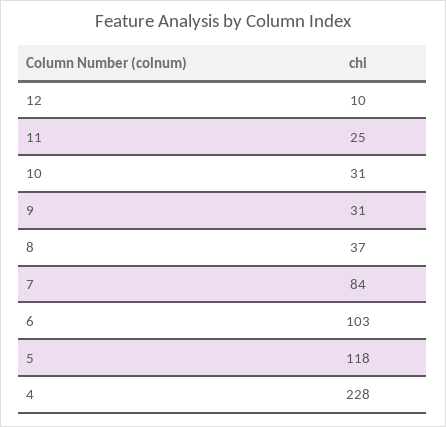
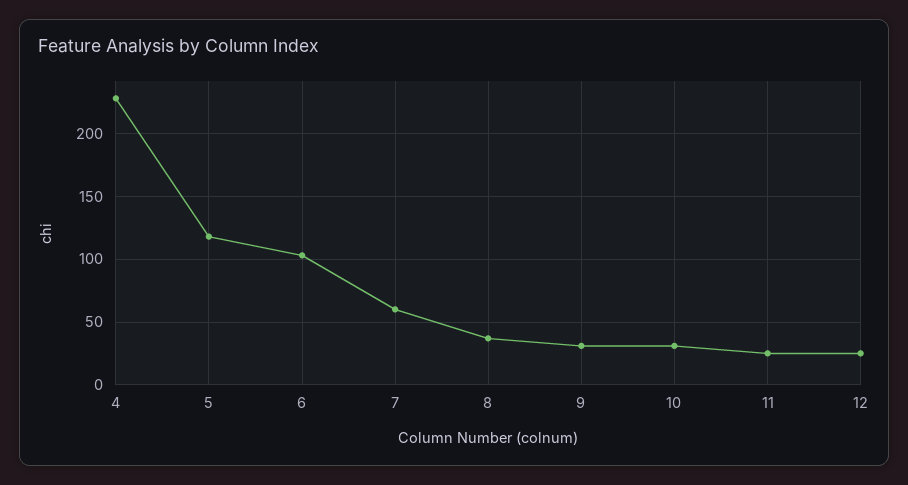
12: 10 -> 25
7: 84 -> 60

